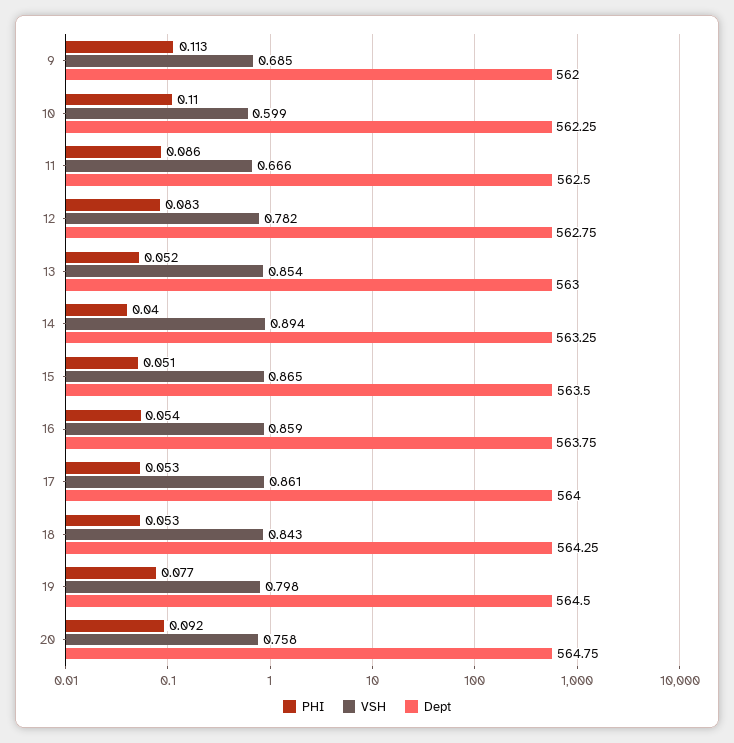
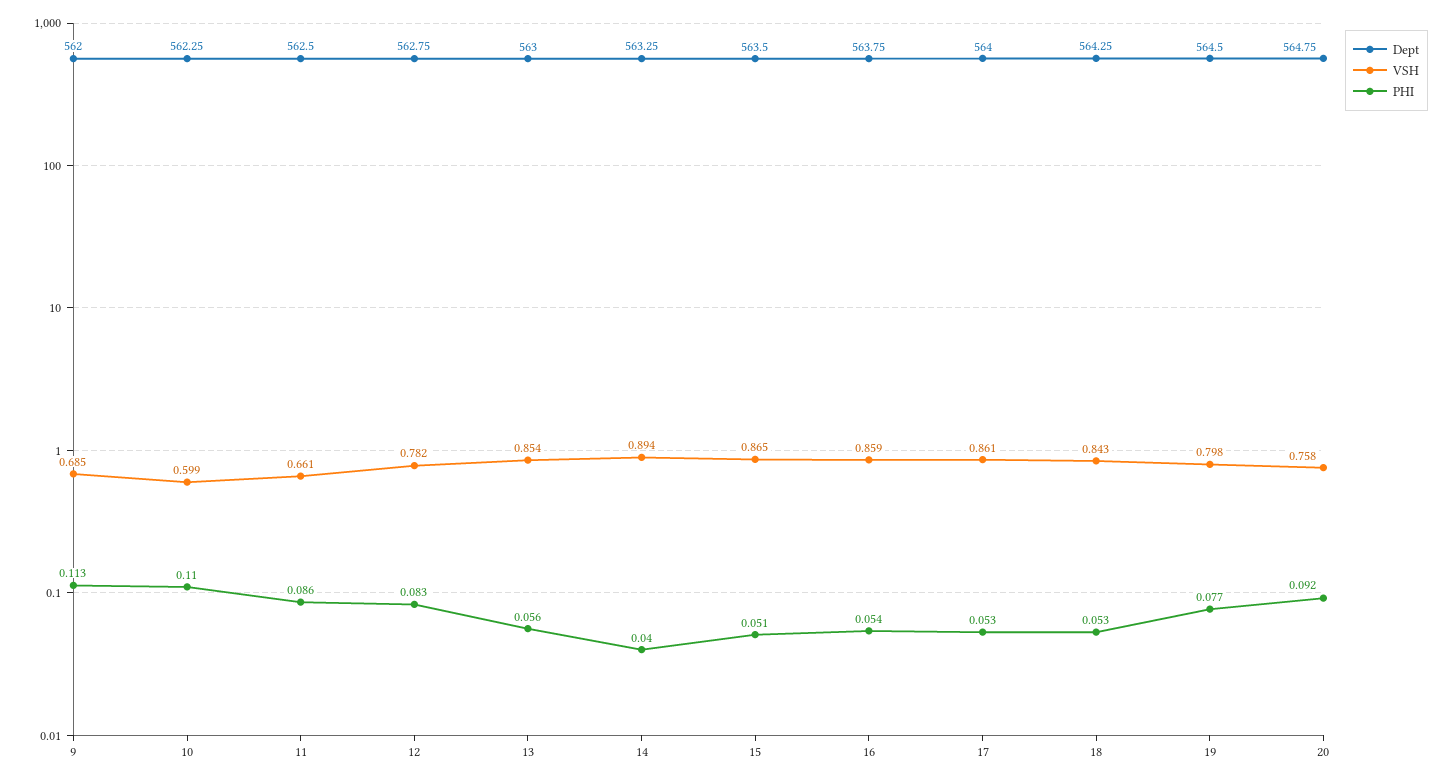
VSH, 11: 0.666 -> 0.661
PHI, 13: 0.052 -> 0.056

